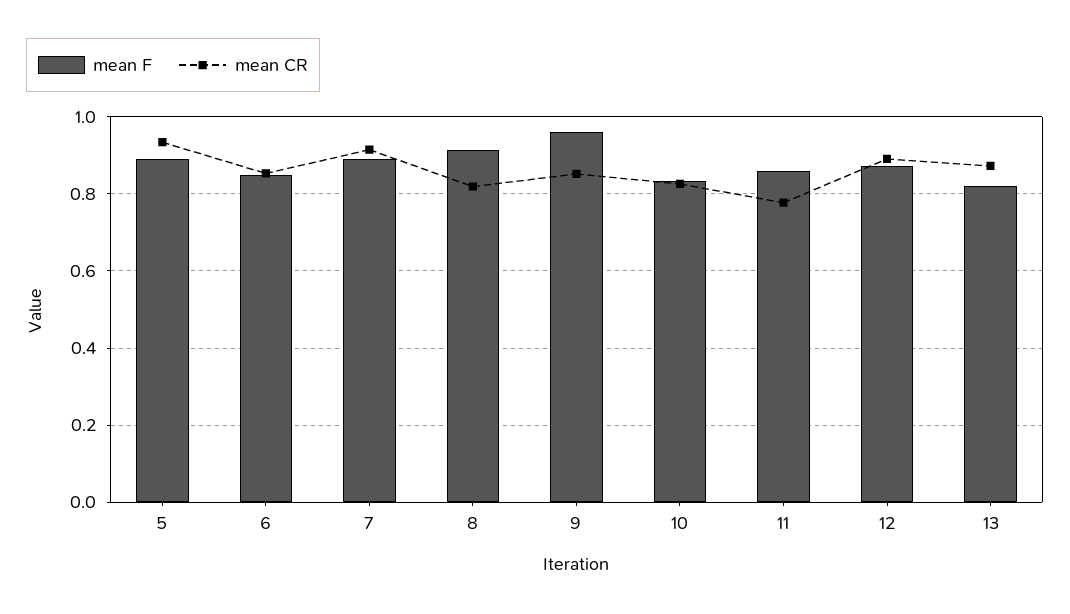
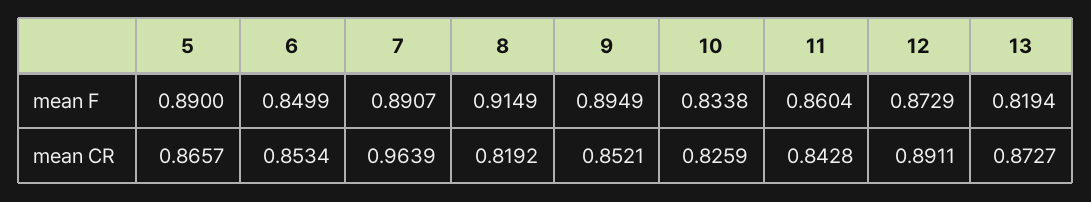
mean CR, 5: 0.94 -> 0.8657
mean CR, 7: 0.92 -> 0.9639
mean F, 9: 0.96 -> 0.8949
mean CR, 11: 0.78 -> 0.8428

